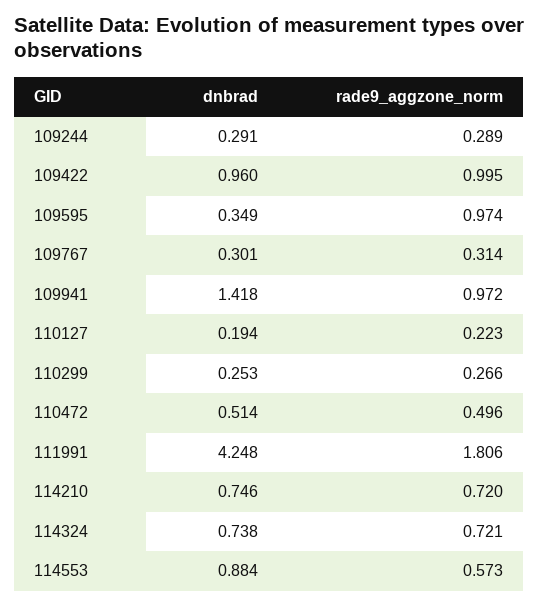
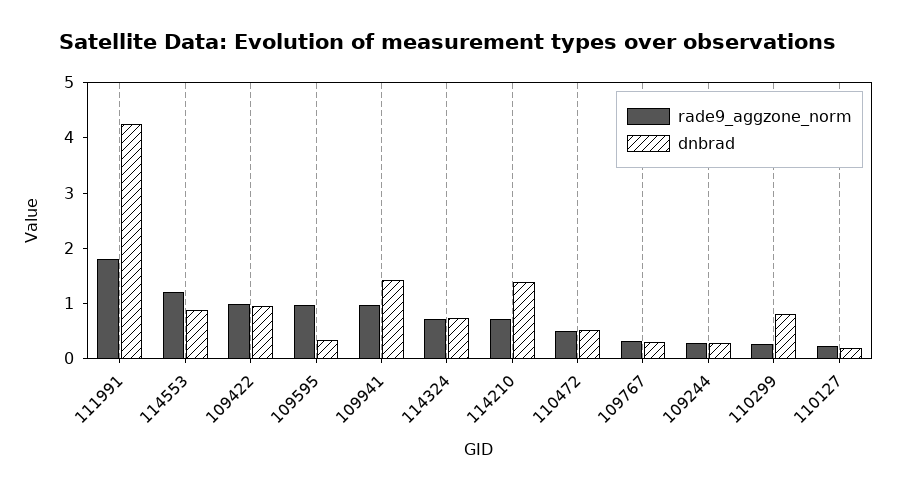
dnbrad, 110299: 0.253 -> 0.8
dnbrad, 114210: 0.746 -> 1.4
rade9_aggzone_norm, 114553: 0.573 -> 1.2

